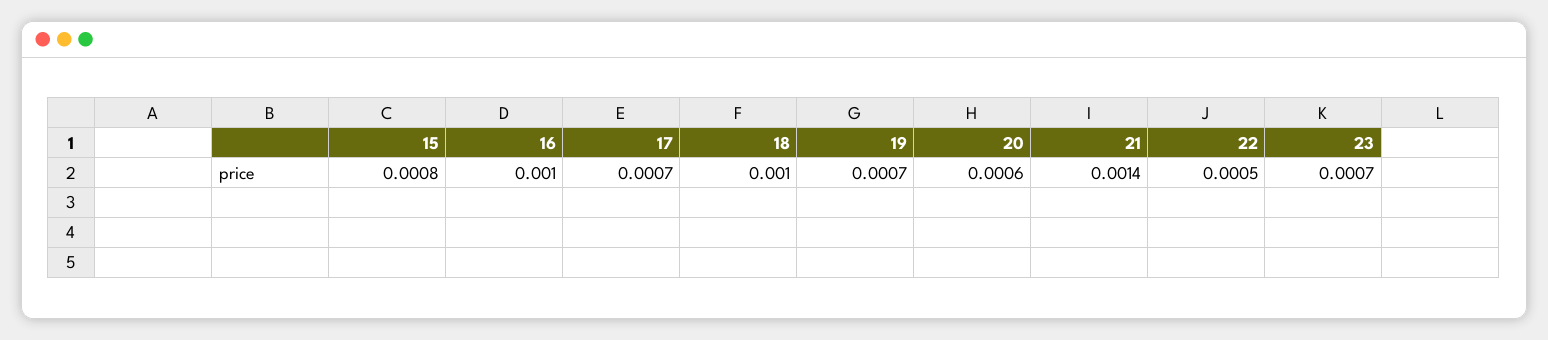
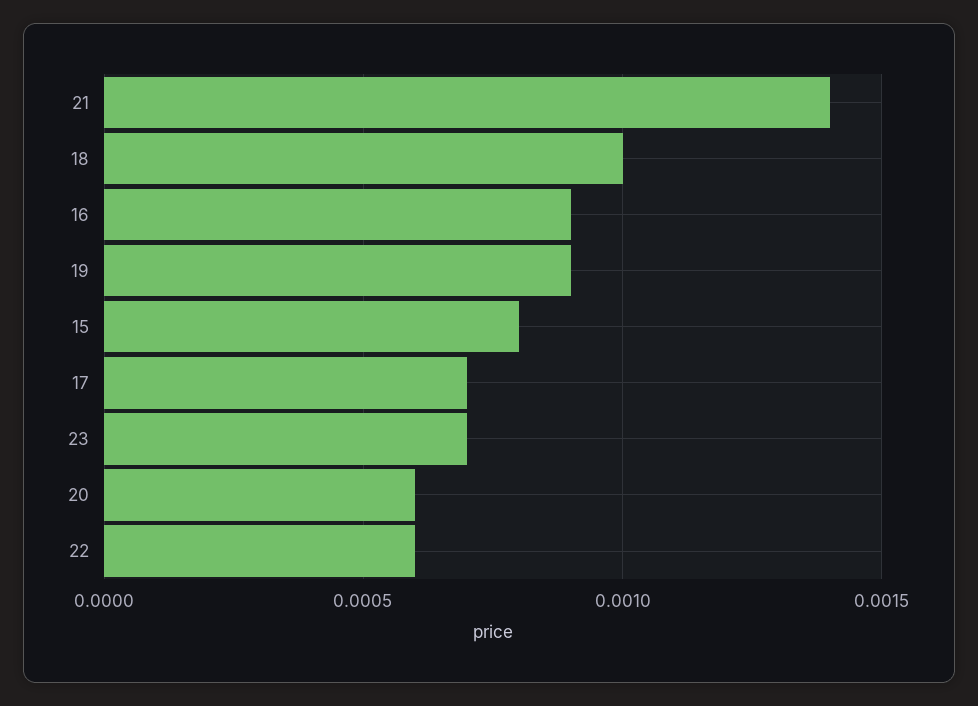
16: 0.001 -> 0.0009
19: 0.0007 -> 0.0009
22: 0.0005 -> 0.0006

